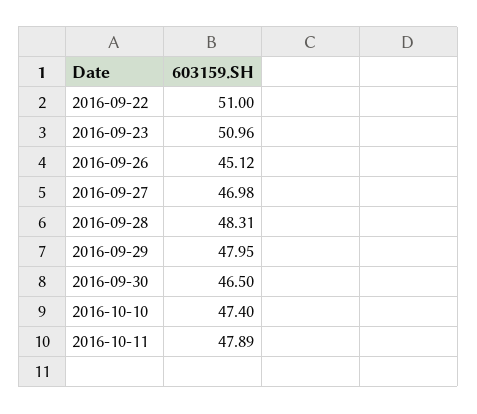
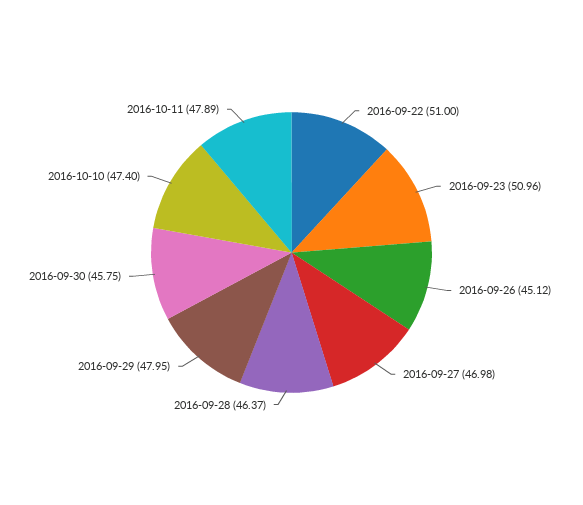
2016-09-28: 48.31 -> 46.37
2016-09-30: 46.5 -> 45.75

